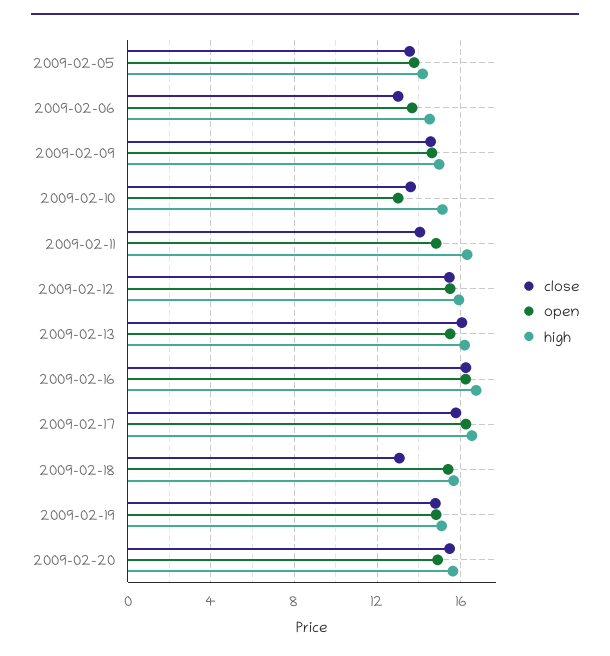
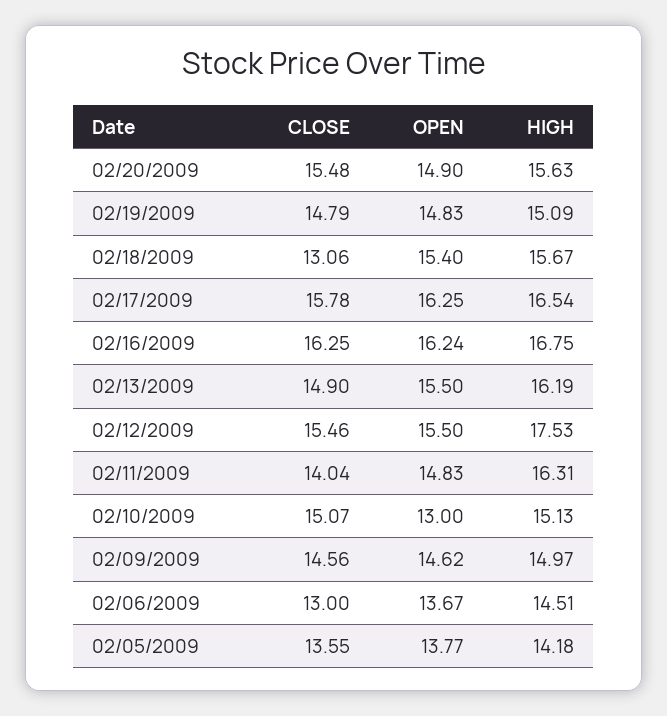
close, 2009-02-10: 13.5 -> 15.07
high, 2009-02-12: 16 -> 17.53
close, 2009-02-13: 16 -> 14.9

